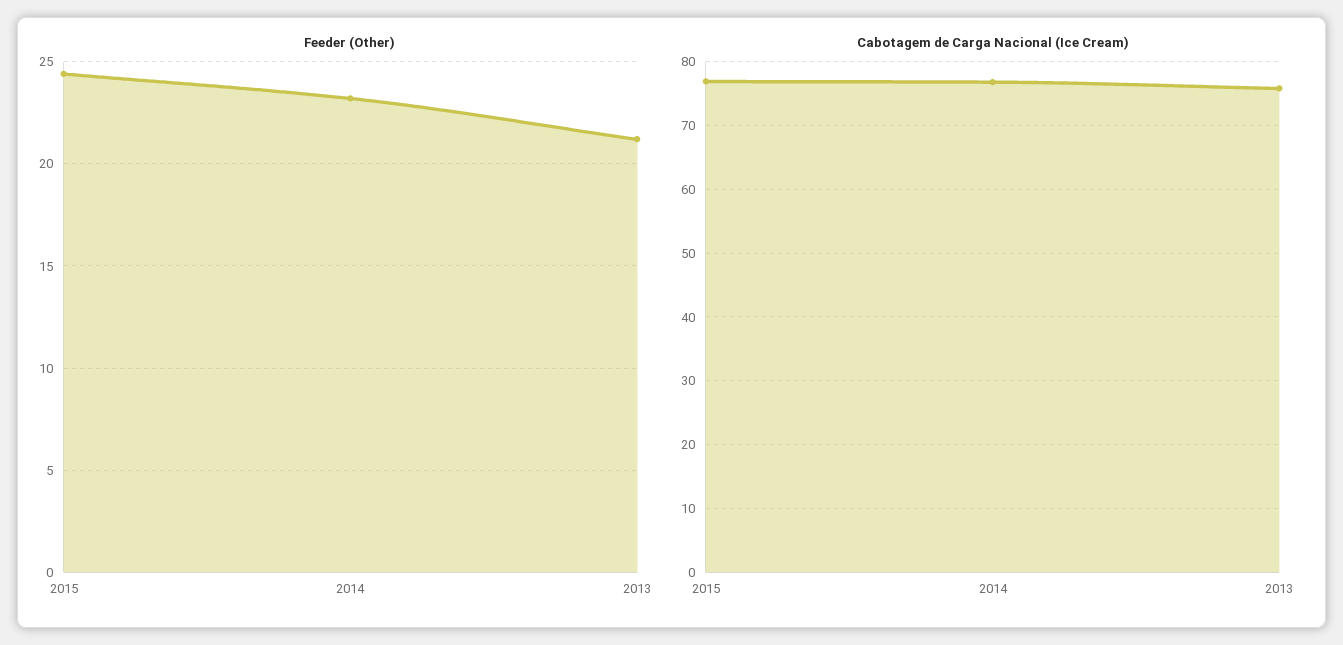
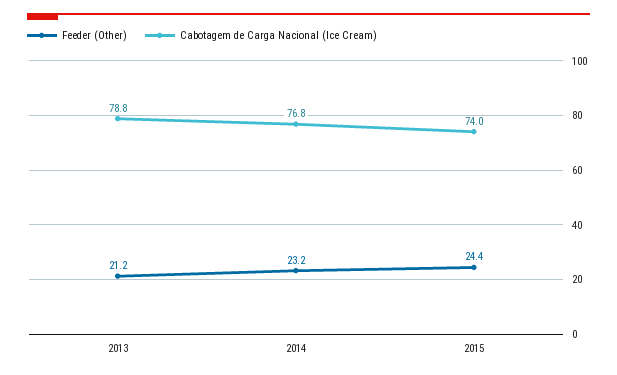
Cabotagem de Carga Nacional (Ice Cream), 2015: 77 -> 74
Cabotagem de Carga Nacional (Ice Cream), 2013: 76 -> 78.8

